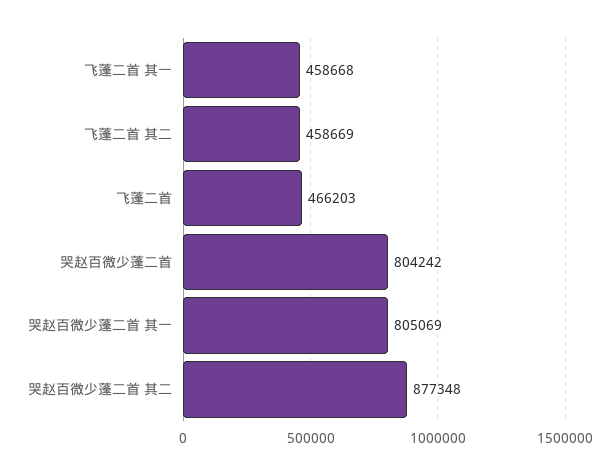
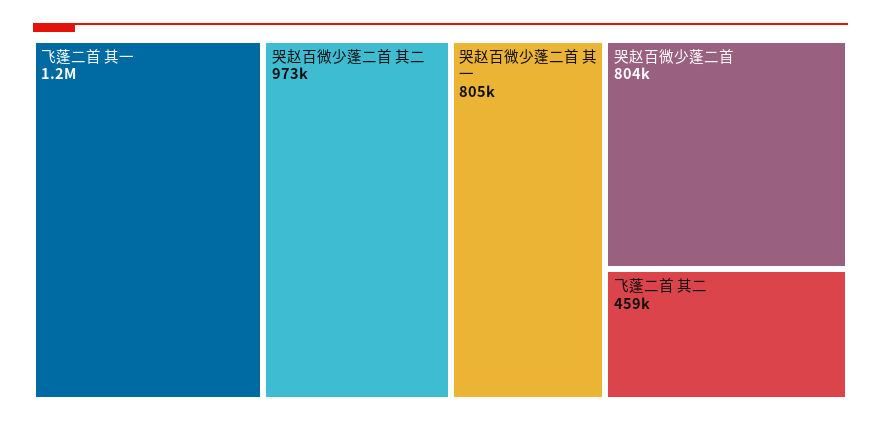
飞蓬二首 其一: 458668 -> 1200000
飞蓬二首: 466203 -> none
哭赵百微少蓬二首 其二: 877348 -> 973000

